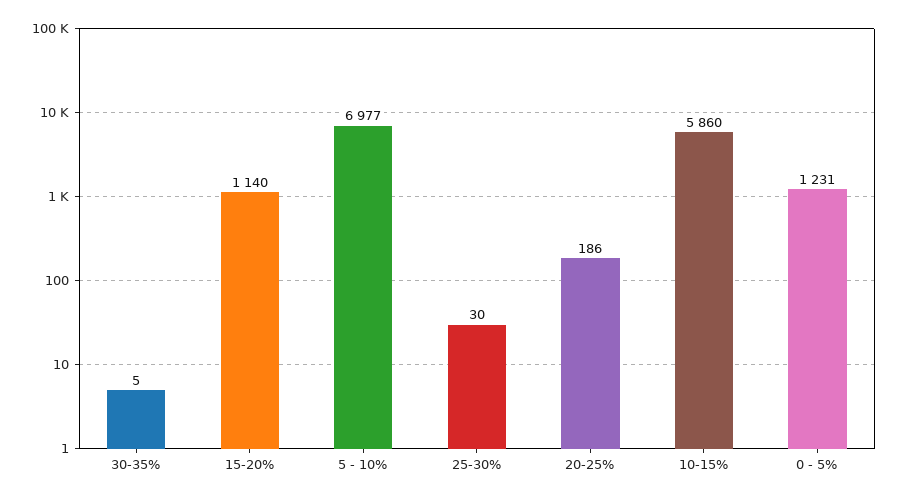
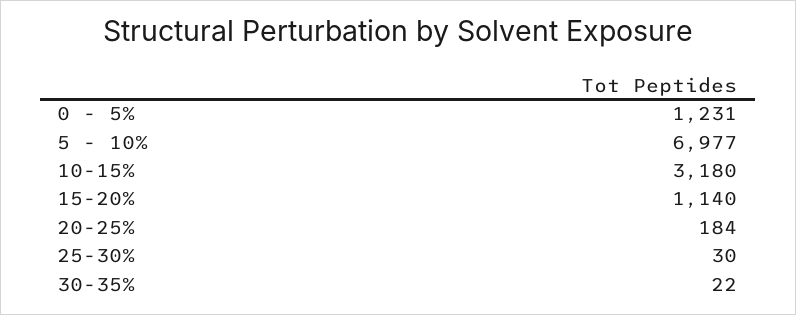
30-35%: 5 -> 22
20-25%: 186 -> 184
10-15%: 5860 -> 3180

